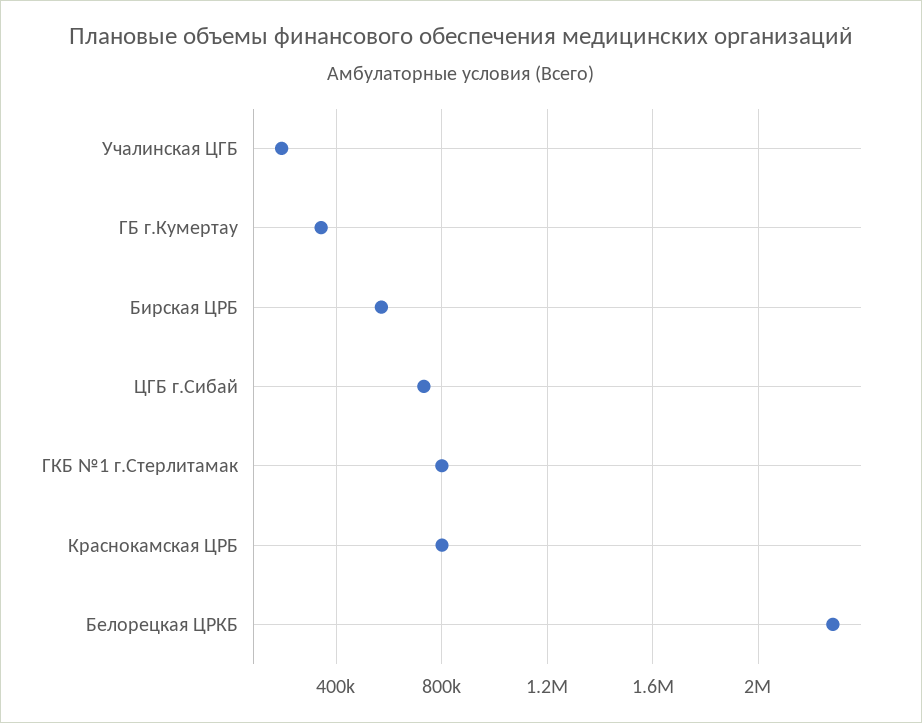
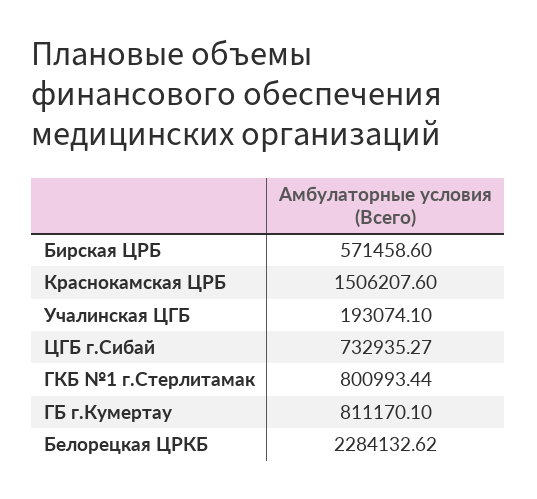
ГБ г.Кумертау: 350000 -> 811170.1
Краснокамская ЦРБ: 800000 -> 1506207.6

